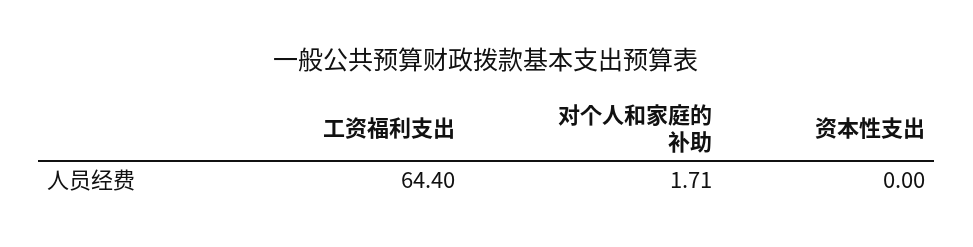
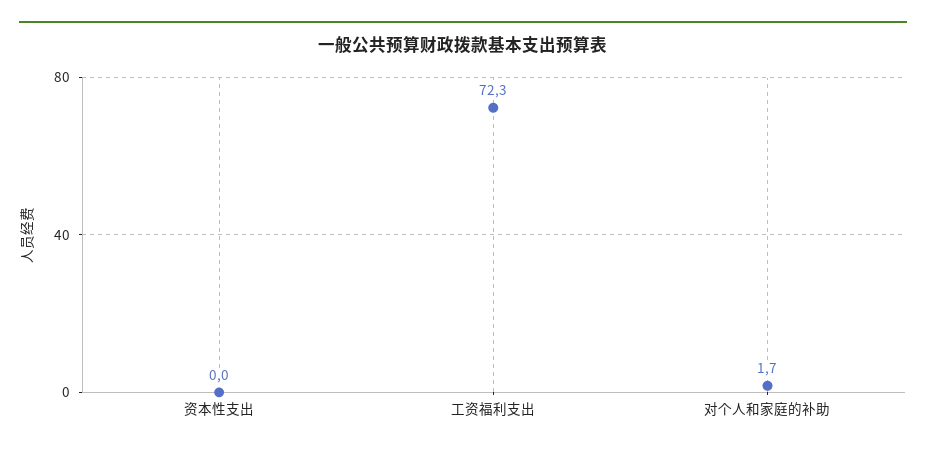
工资福利支出: 64.4 -> 72.3

